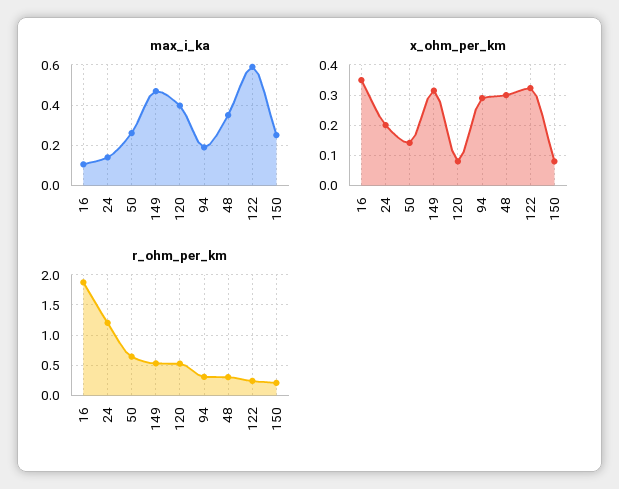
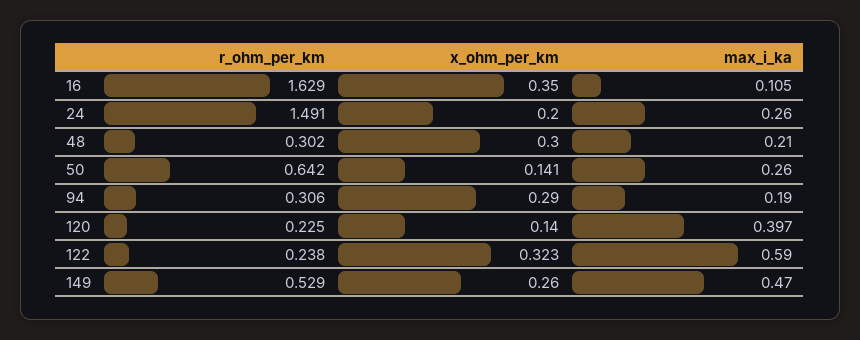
max_i_ka, 24: 0.15 -> 0.26
max_i_ka, 48: 0.35 -> 0.21
max_i_ka, 150: 0.25 -> none
x_ohm_per_km, 149: 0.32 -> 0.26
x_ohm_per_km, 120: 0.08 -> 0.14
x_ohm_per_km, 150: 0.08 -> none
r_ohm_per_km, 16: 1.9 -> 1.629
r_ohm_per_km, 24: 1.2 -> 1.491
r_ohm_per_km, 120: 0.5 -> 0.225
r_ohm_per_km, 150: 0.2 -> none

